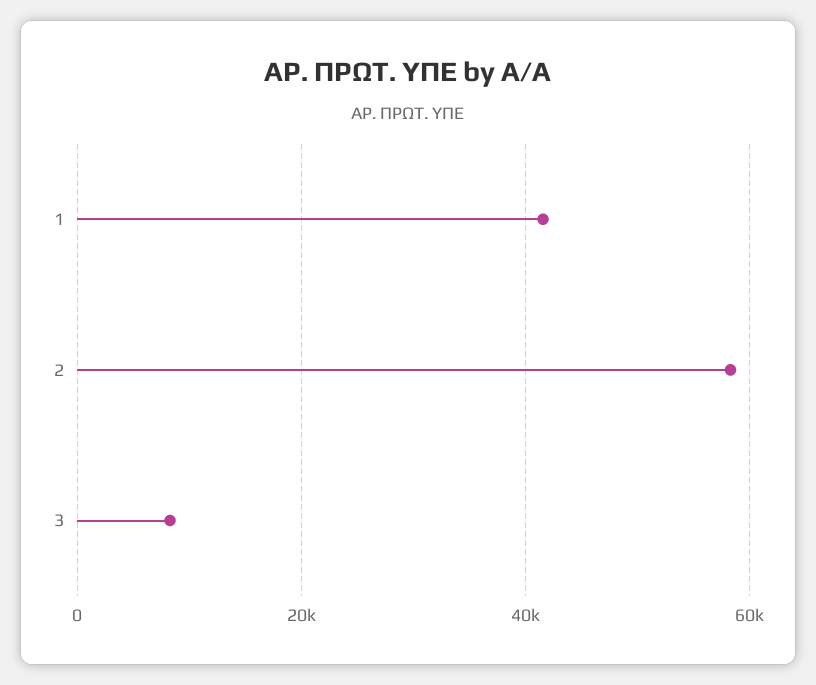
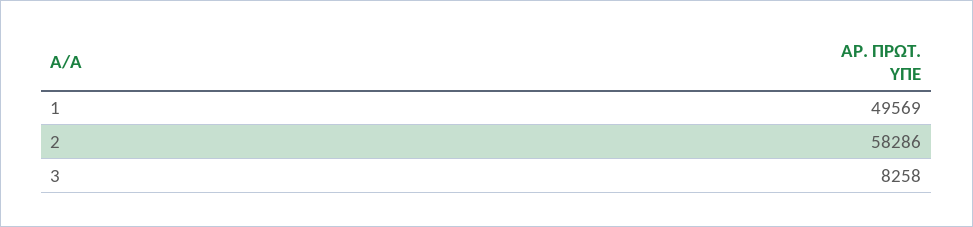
1: 42000 -> 49569

